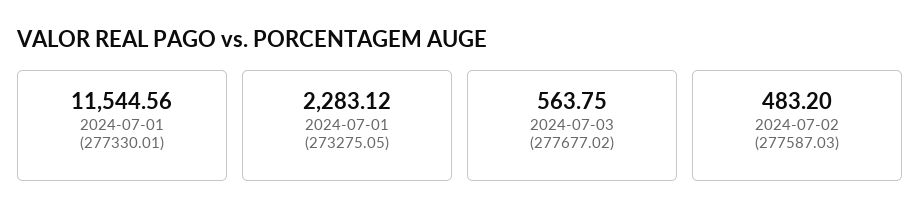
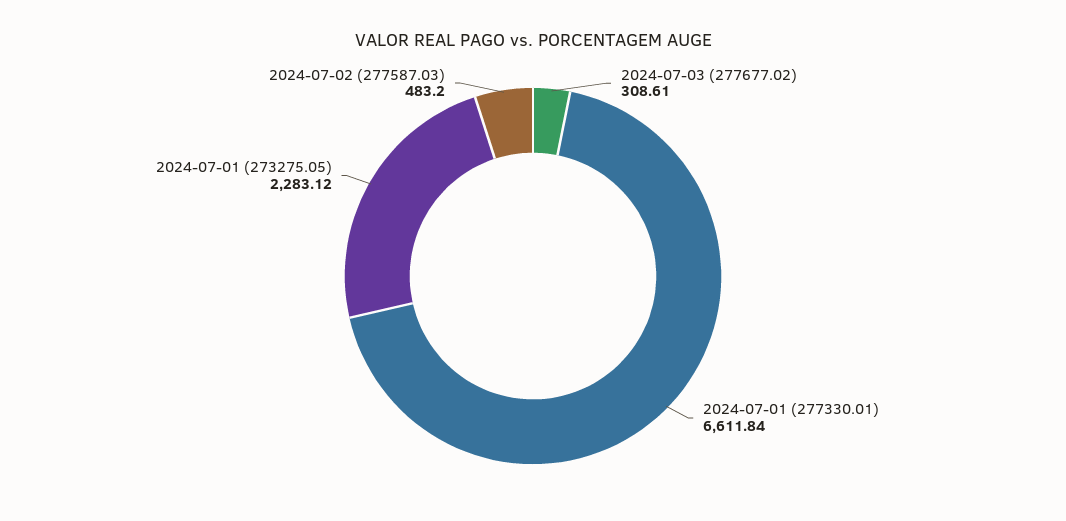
2024-07-01 (277330.01): 11544.56 -> 6611.84
2024-07-03 (277677.02): 563.75 -> 308.61

